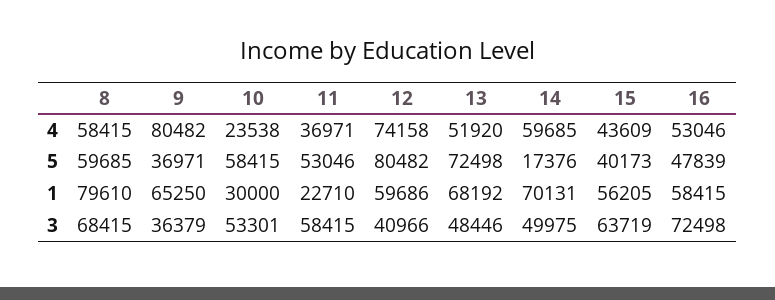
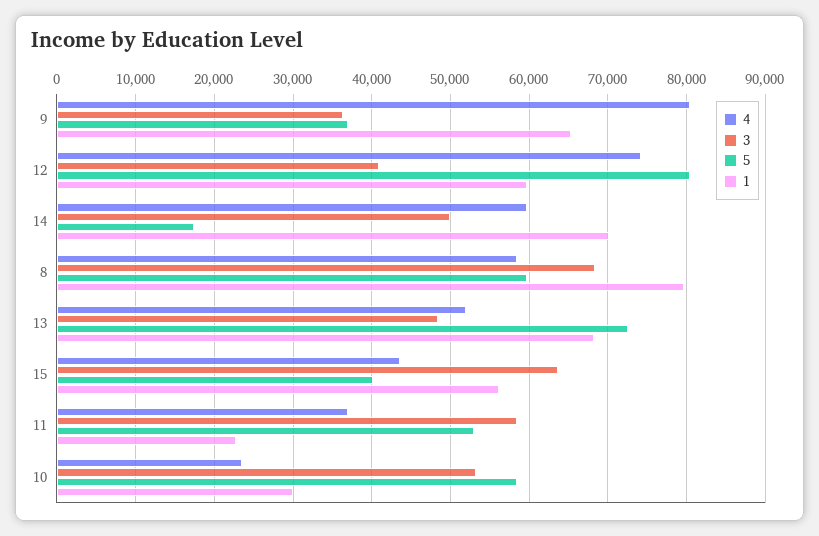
4, 16: 53046 -> none
5, 16: 47839 -> none
1, 16: 58415 -> none
3, 16: 72498 -> none

